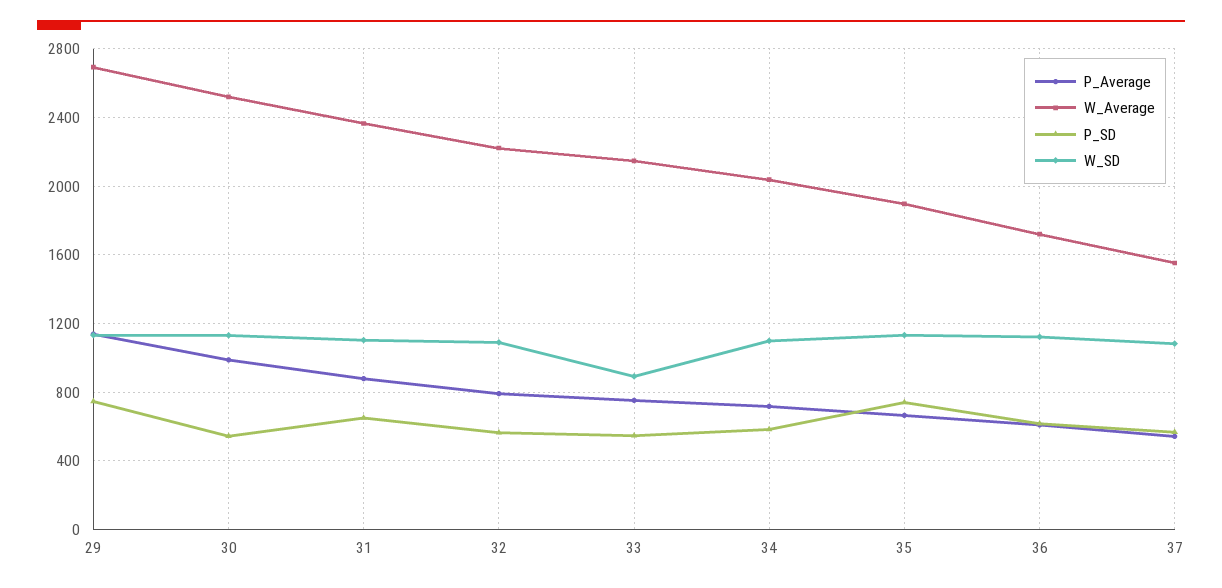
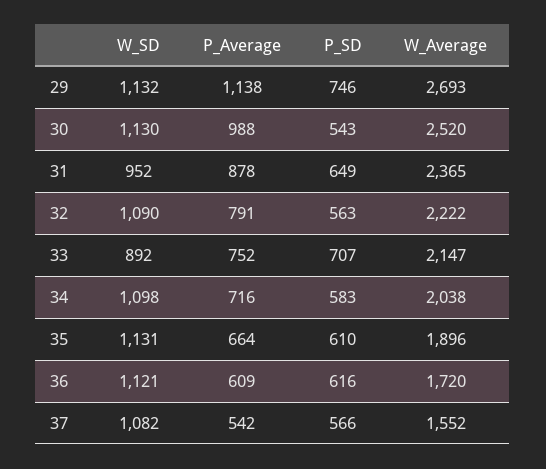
W_SD, 31: 1100 -> 952
P_SD, 33: 550 -> 707
P_SD, 35: 750 -> 610

